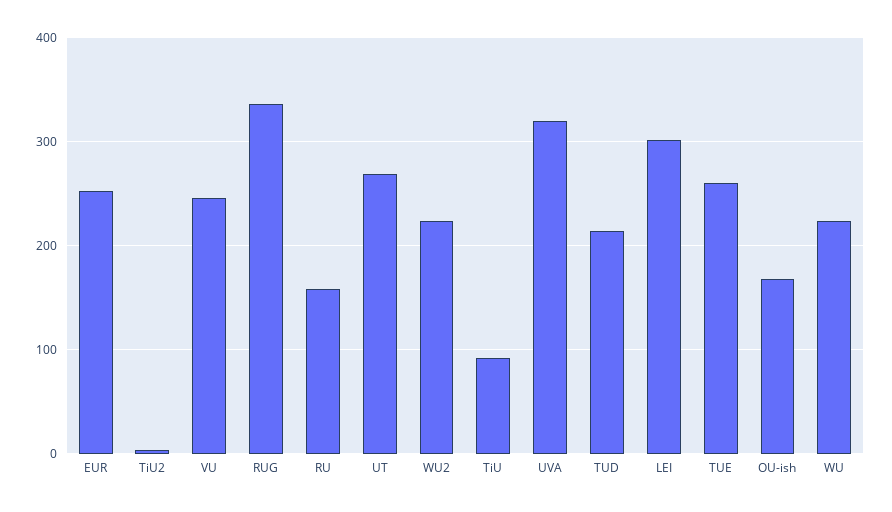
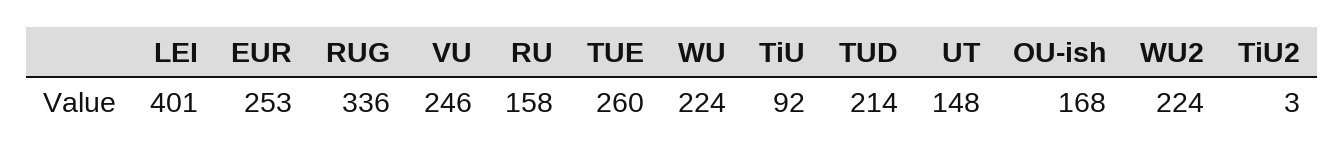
UT: 270 -> 148
UVA: 320 -> none
LEI: 300 -> 401

